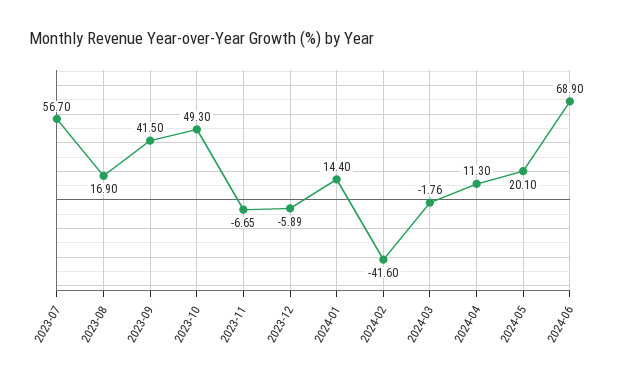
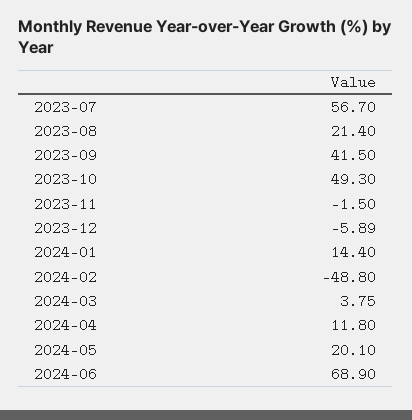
2023-08: 16.9 -> 21.4
2023-11: -6.65 -> -1.5
2024-02: -41.6 -> -48.8
2024-03: -1.76 -> 3.75
2024-04: 11.3 -> 11.8

